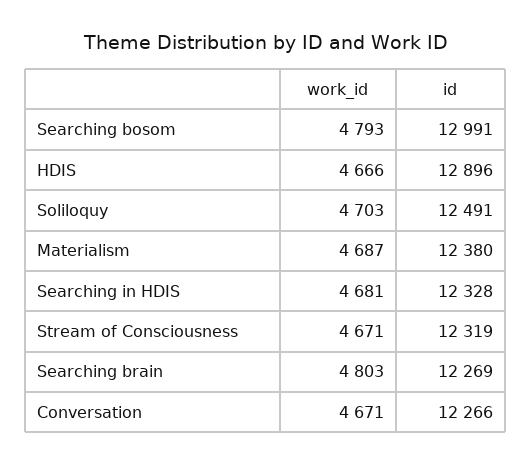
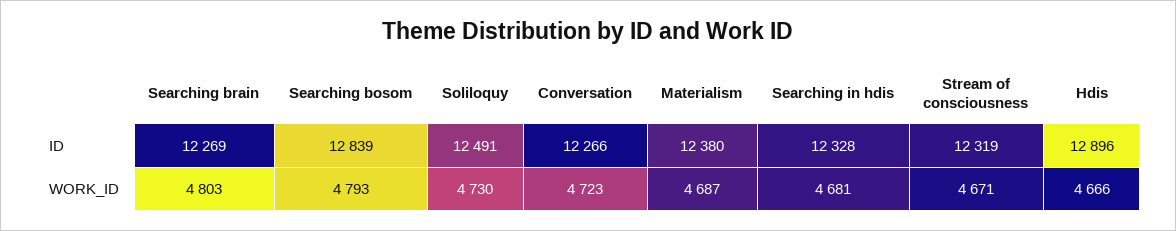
id, Searching bosom: 12991 -> 12839
work_id, Soliloquy: 4703 -> 4730
work_id, Conversation: 4671 -> 4723

